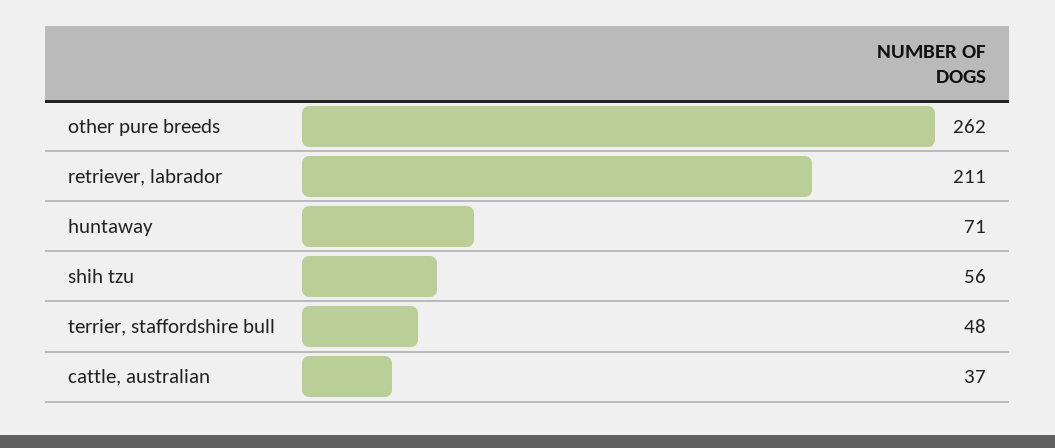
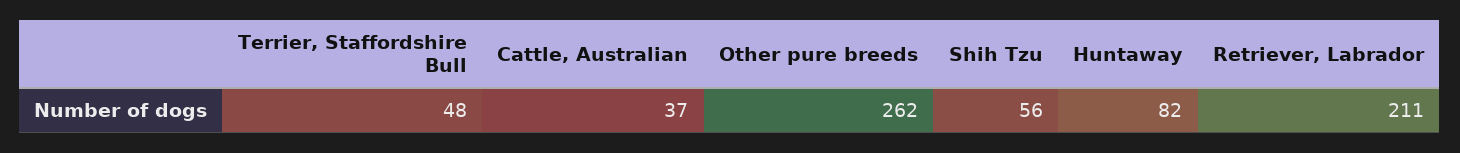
huntaway: 71 -> 82

